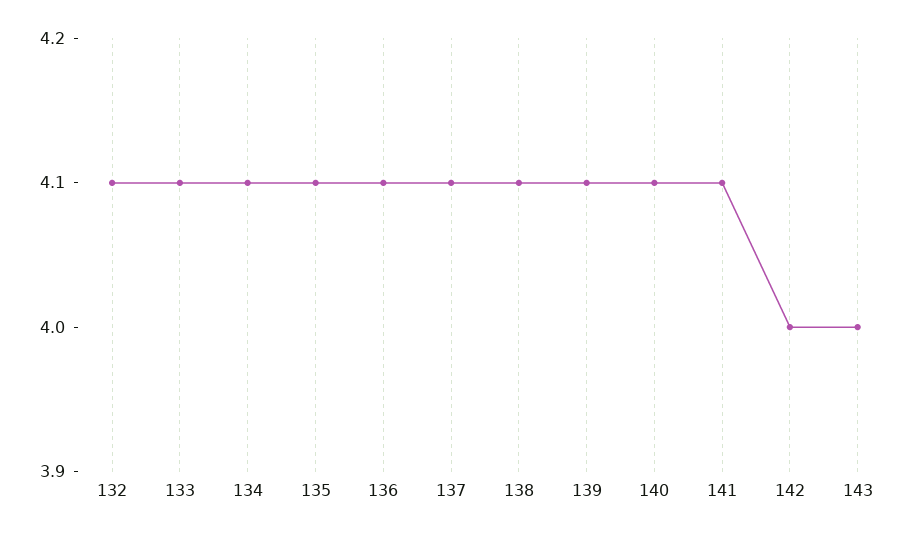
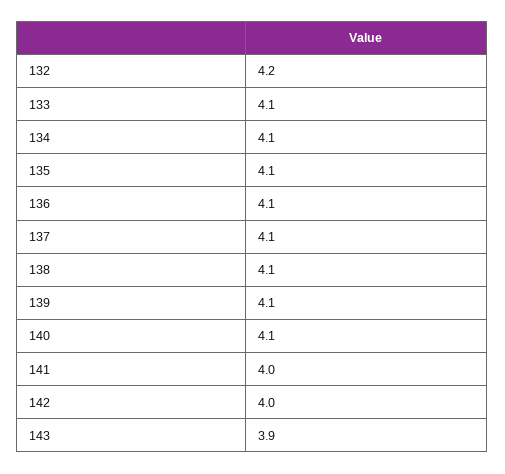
132: 4.1 -> 4.2
141: 4.1 -> 4
143: 4 -> 3.9

